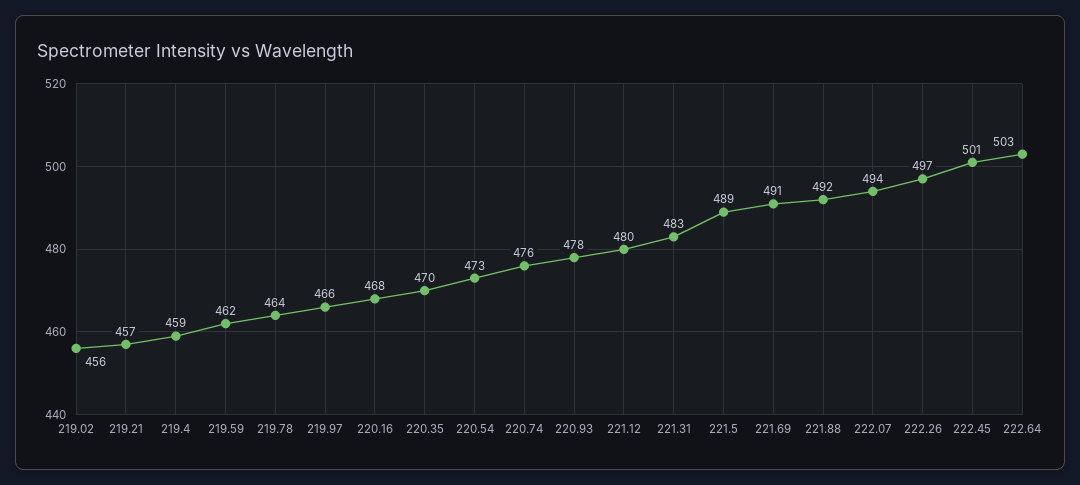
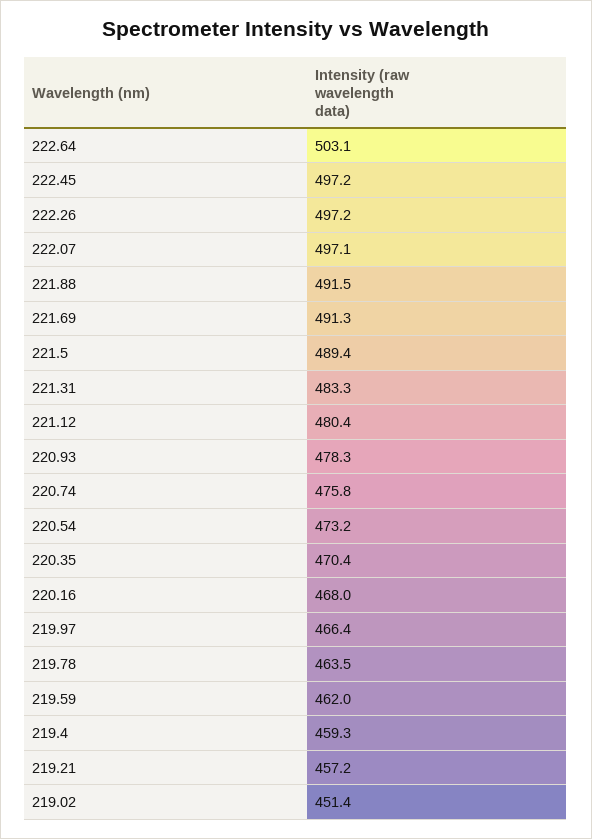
219.02: 456 -> 451.4
222.07: 494 -> 497.1
222.45: 501 -> 497.2

